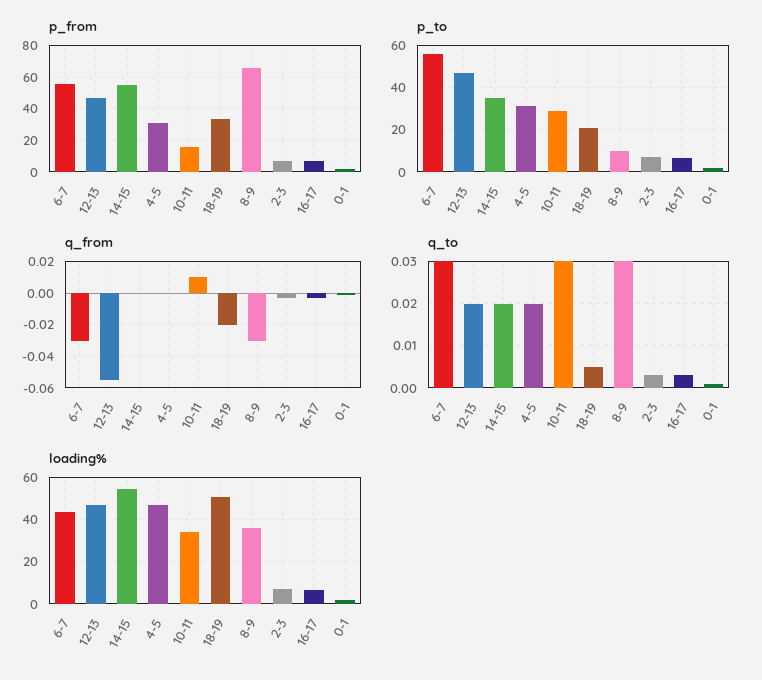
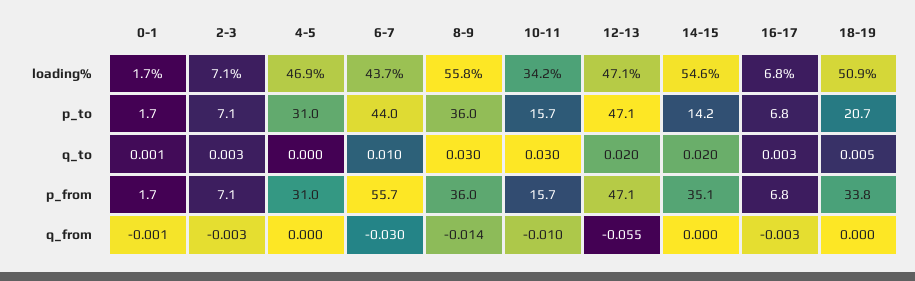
p_from, 14-15: 55 -> 35.1
p_from, 8-9: 65 -> 36
p_to, 6-7: 55 -> 44
p_to, 14-15: 35 -> 14.2
p_to, 10-11: 30 -> 15.7
p_to, 8-9: 10 -> 36
q_from, 10-11: 0.01 -> -0.01
q_from, 18-19: -0.02 -> 0
q_from, 8-9: -0.03 -> -0.014
q_to, 6-7: 0.03 -> 0.01
q_to, 4-5: 0.02 -> 0
loading%, 8-9: 35 -> 55.8

